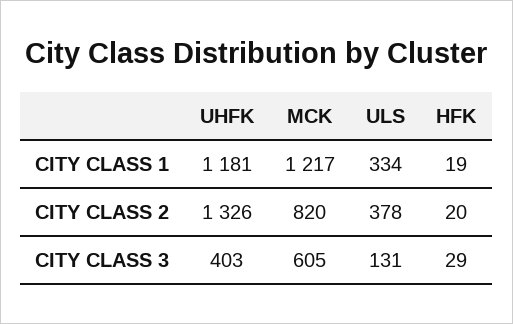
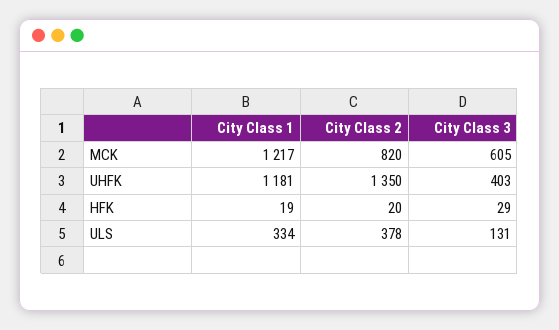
UHFK, CITY CLASS 2: 1326 -> 1350

